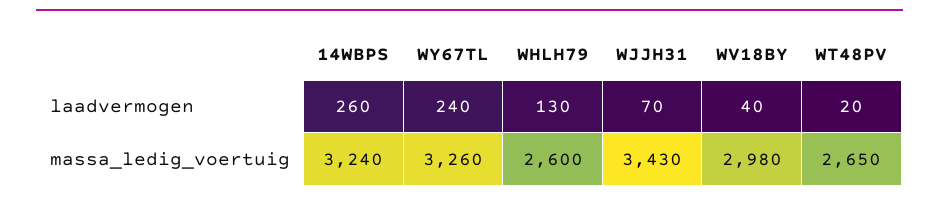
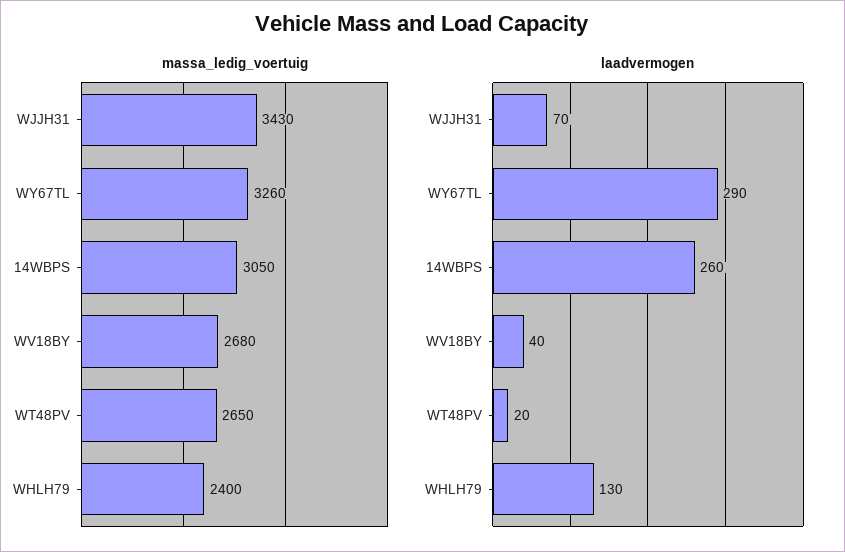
laadvermogen, WY67TL: 240 -> 290
massa_ledig_voertuig, 14WBPS: 3240 -> 3050
massa_ledig_voertuig, WHLH79: 2600 -> 2400
massa_ledig_voertuig, WV18BY: 2980 -> 2680

